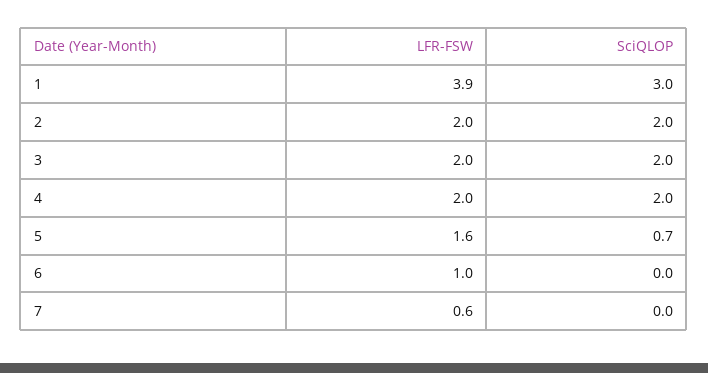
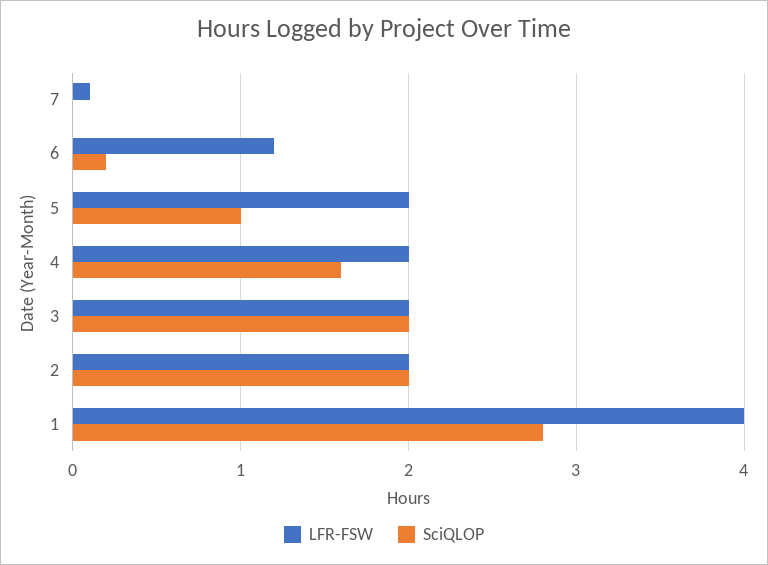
LFR-FSW, 1: 3.9 -> 4
SciQLOP, 1: 3 -> 2.8
SciQLOP, 4: 2 -> 1.6
LFR-FSW, 5: 1.6 -> 2
SciQLOP, 5: 0.7 -> 1
LFR-FSW, 6: 1 -> 1.2
SciQLOP, 6: 0 -> 0.2
LFR-FSW, 7: 0.6 -> 0.1

